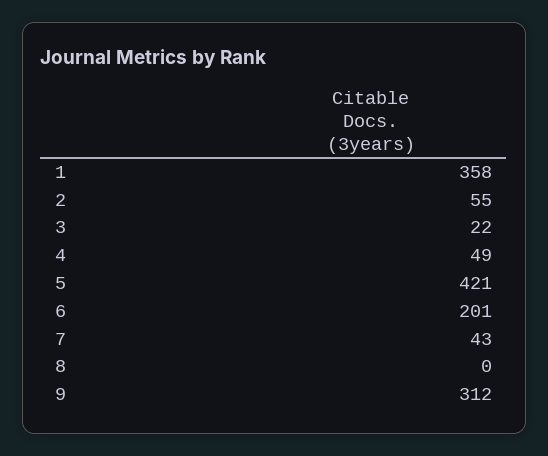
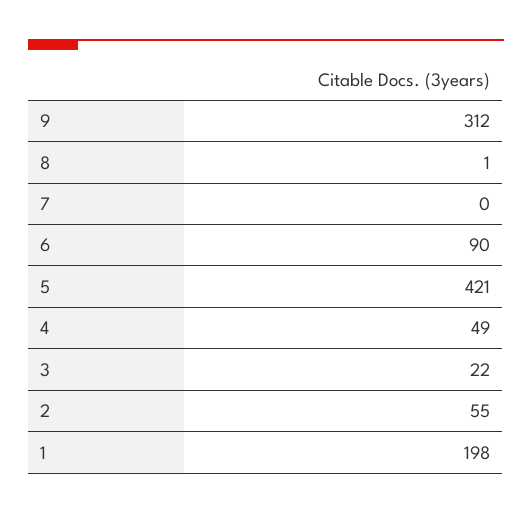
1: 358 -> 198
6: 201 -> 90
7: 43 -> 0
8: 0 -> 1

